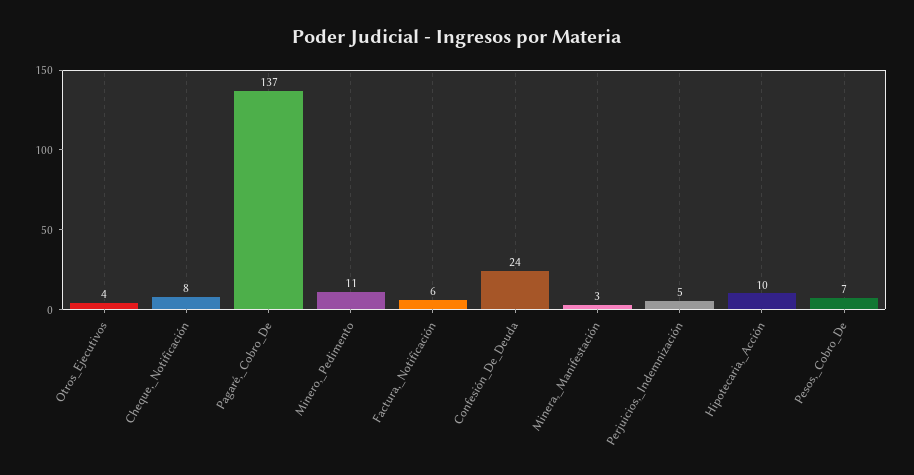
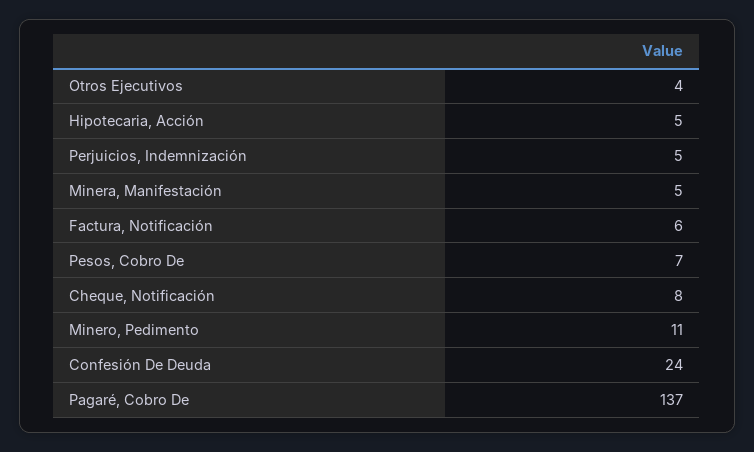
Minera,_Manifestación: 3 -> 5
Hipotecaria,_Acción: 10 -> 5

